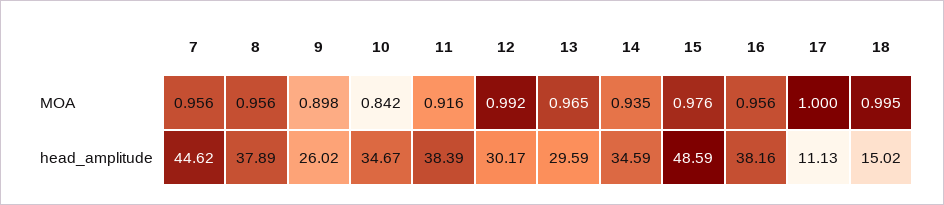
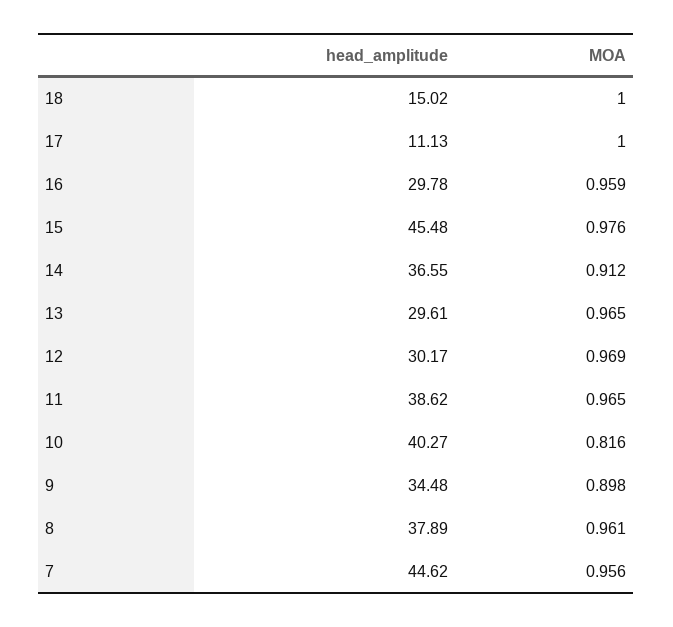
8, MOA: 0.956 -> 0.961
10, MOA: 0.842 -> 0.816
11, MOA: 0.916 -> 0.965
12, MOA: 0.992 -> 0.969
14, MOA: 0.935 -> 0.912
16, MOA: 0.956 -> 0.959
18, MOA: 0.995 -> 1
9, head_amplitude: 26.02 -> 34.48
10, head_amplitude: 34.67 -> 40.27
11, head_amplitude: 38.39 -> 38.62
13, head_amplitude: 29.59 -> 29.61
14, head_amplitude: 34.59 -> 36.55
15, head_amplitude: 48.59 -> 45.48
16, head_amplitude: 38.16 -> 29.78

